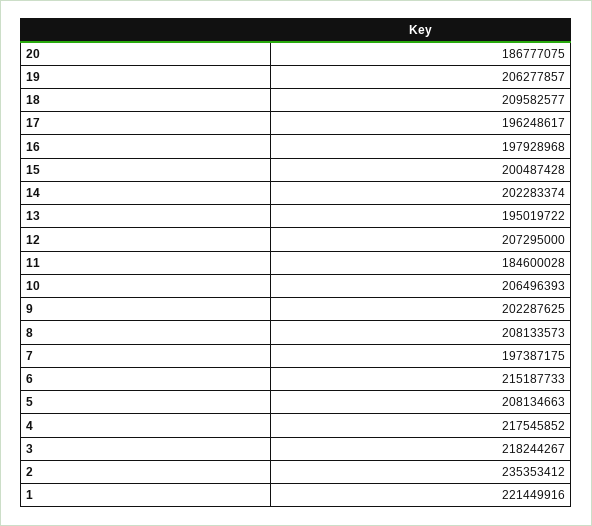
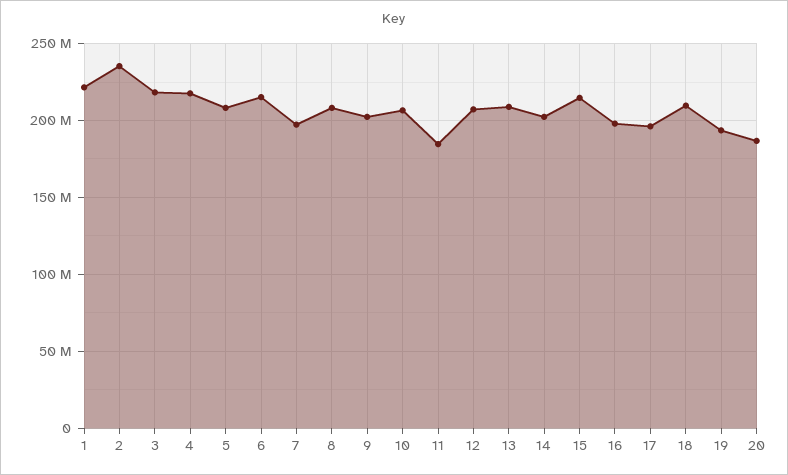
19: 206277857 -> 195000000
15: 200487428 -> 215000000
13: 195019722 -> 210000000

